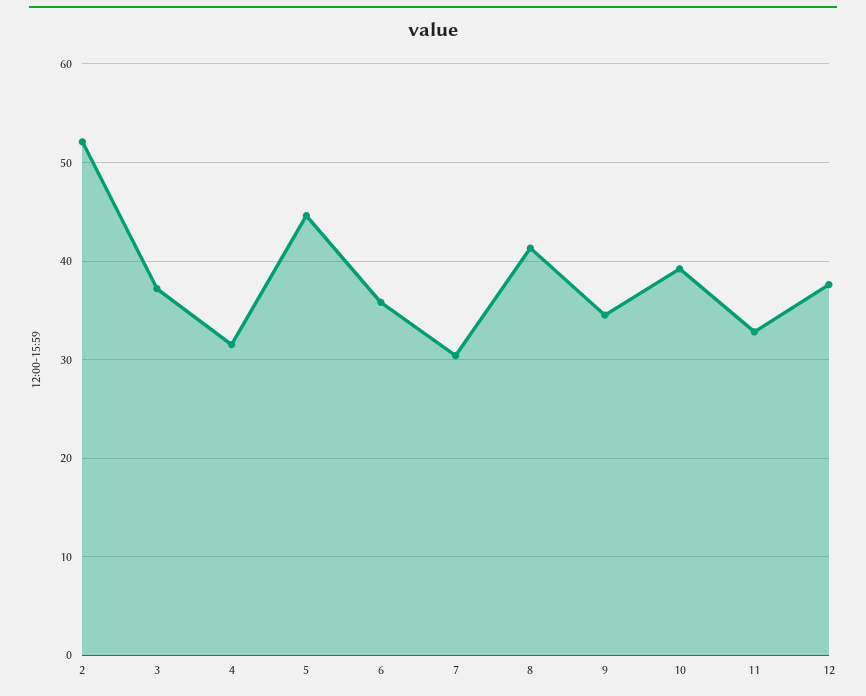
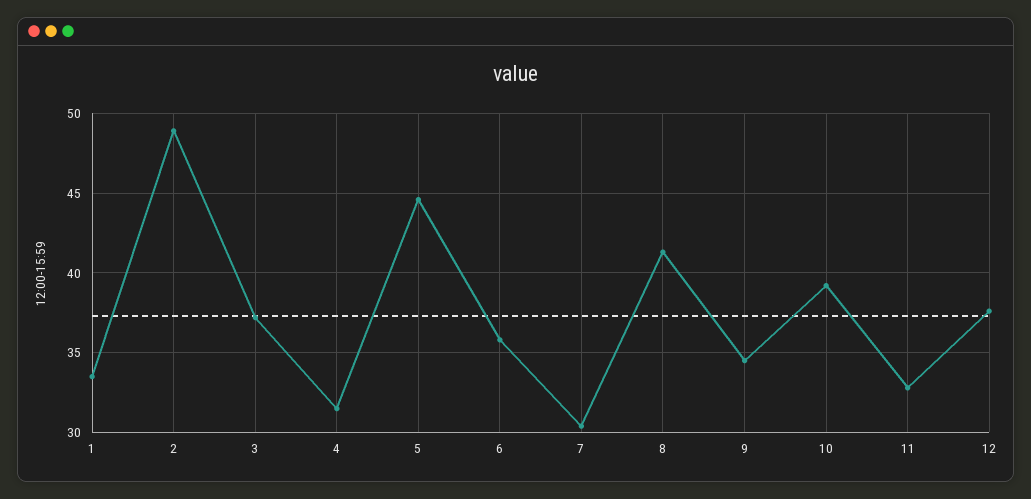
2: 52 -> 49
1: none -> 33.5

